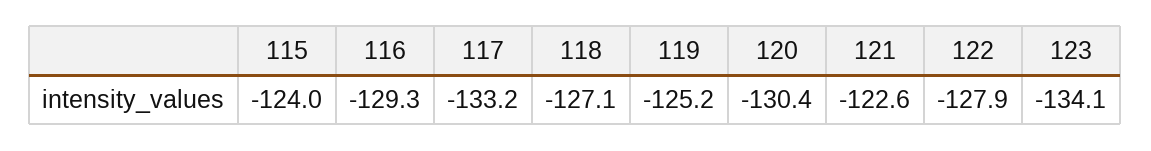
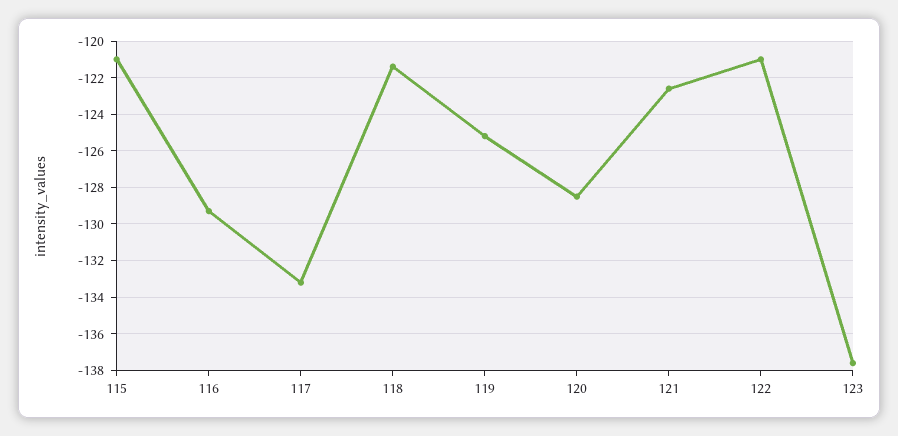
115: -124 -> -121
118: -127.1 -> -121.5
120: -130.4 -> -128.5
122: -127.9 -> -121
123: -134.1 -> -137.5

